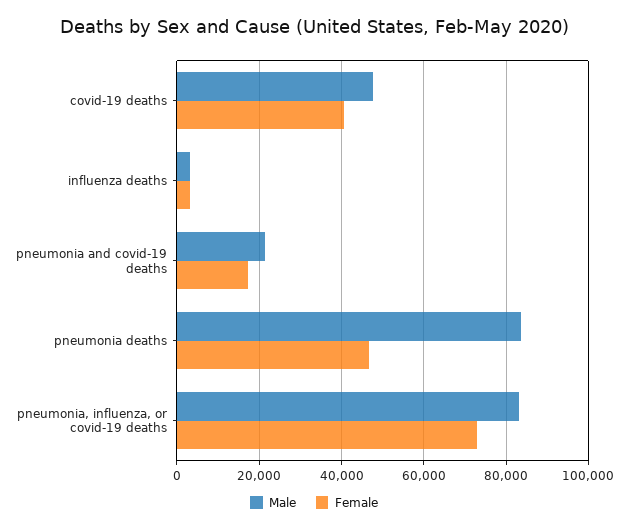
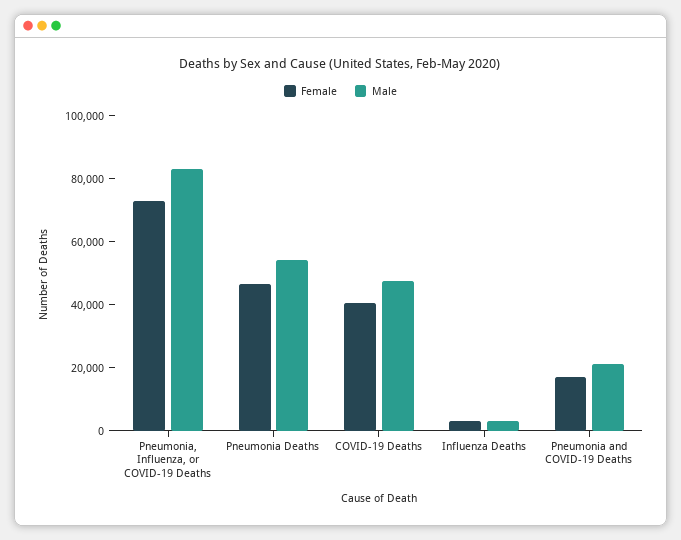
Male, pneumonia deaths: 84000 -> 55000

